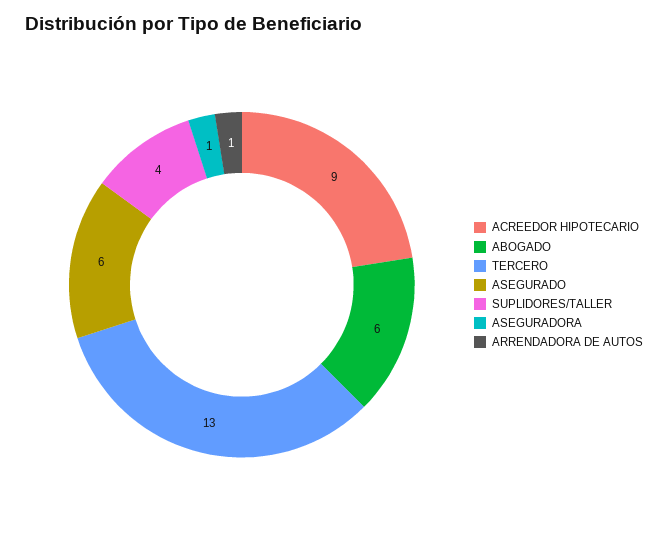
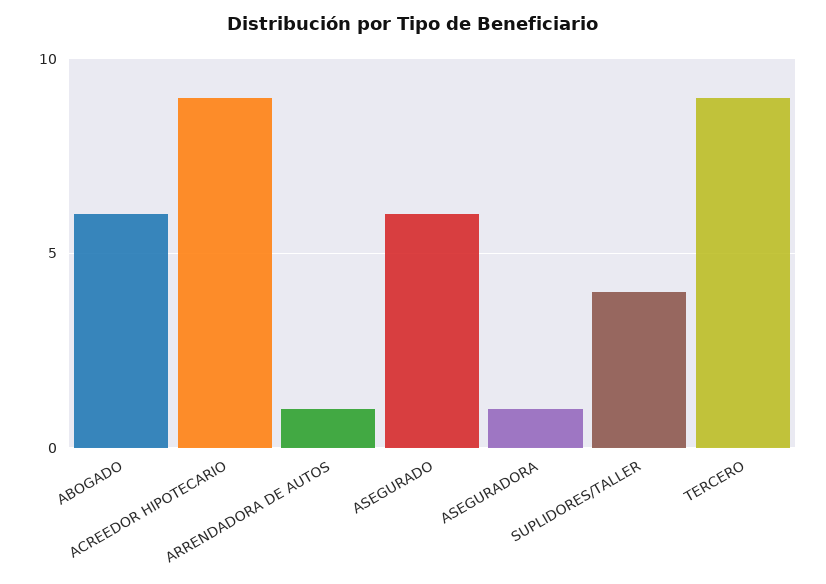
TERCERO: 13 -> 9

